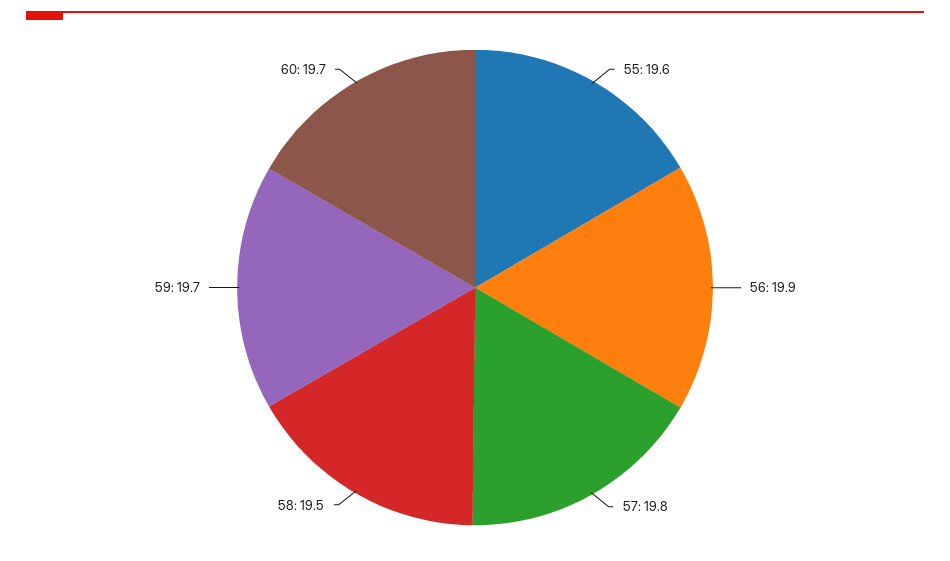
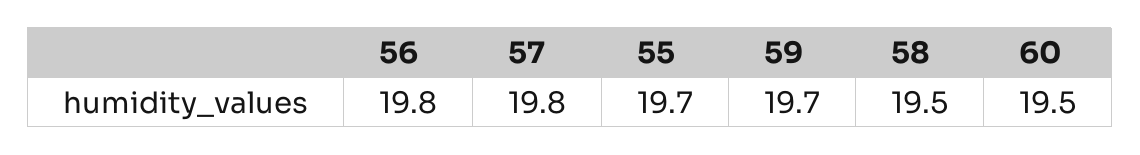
55: 19.6 -> 19.7
56: 19.9 -> 19.8
60: 19.7 -> 19.5

